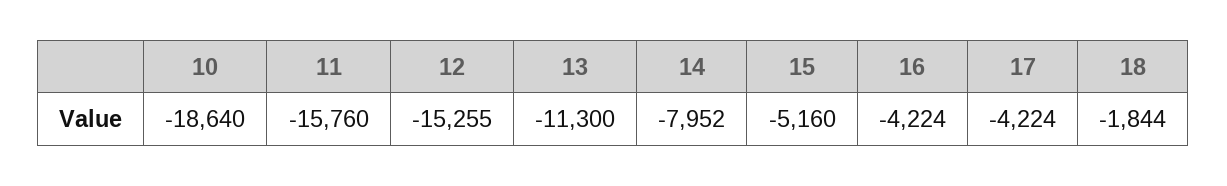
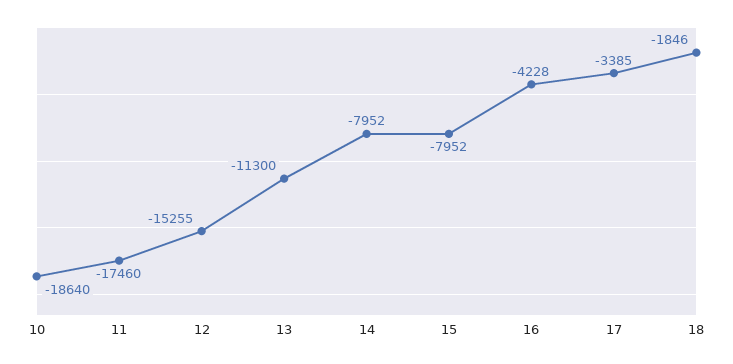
11: -15760 -> -17460
15: -5160 -> -7952
16: -4224 -> -4228
17: -4224 -> -3385
18: -1844 -> -1846

